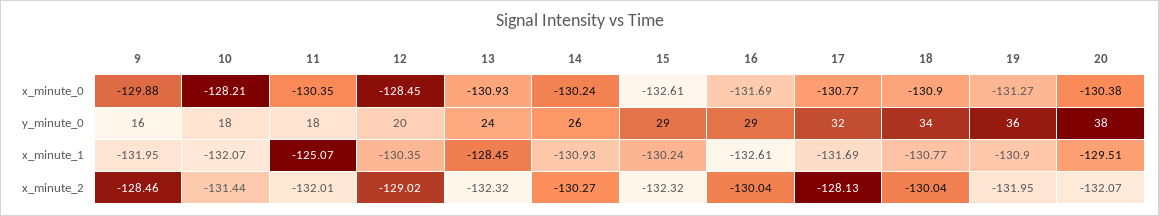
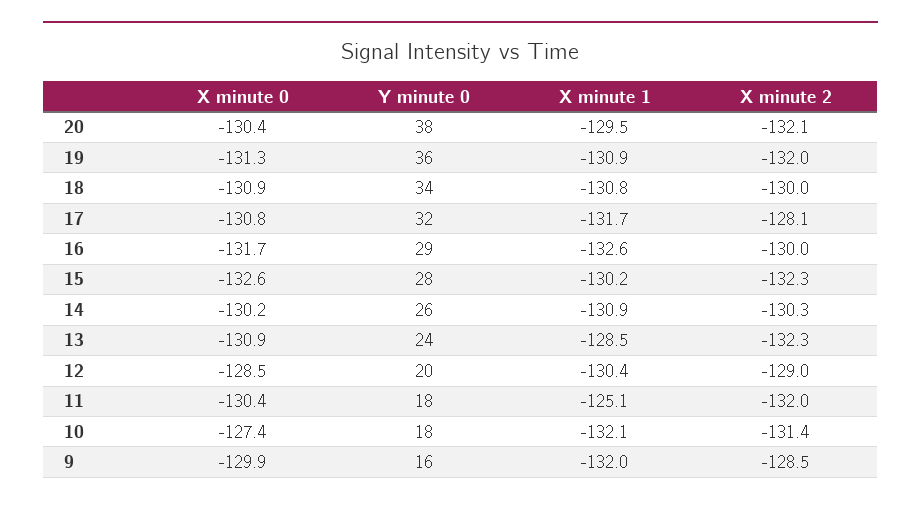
10, x_minute_0: -128.21 -> -127.4
15, y_minute_0: 29 -> 28

